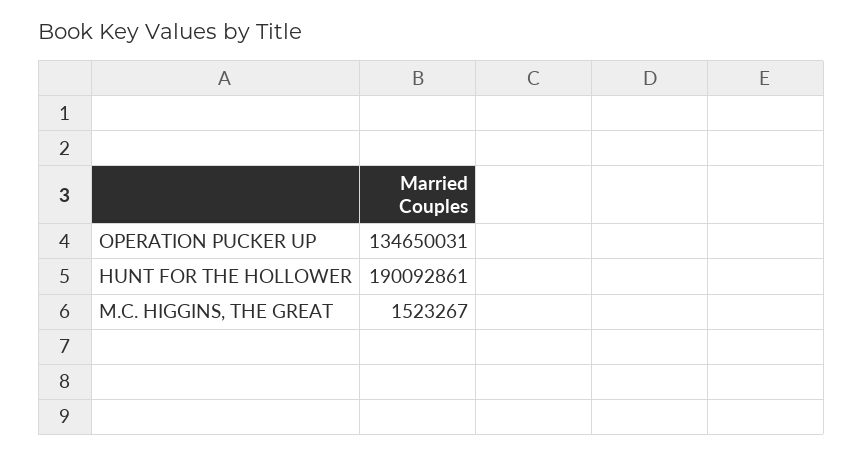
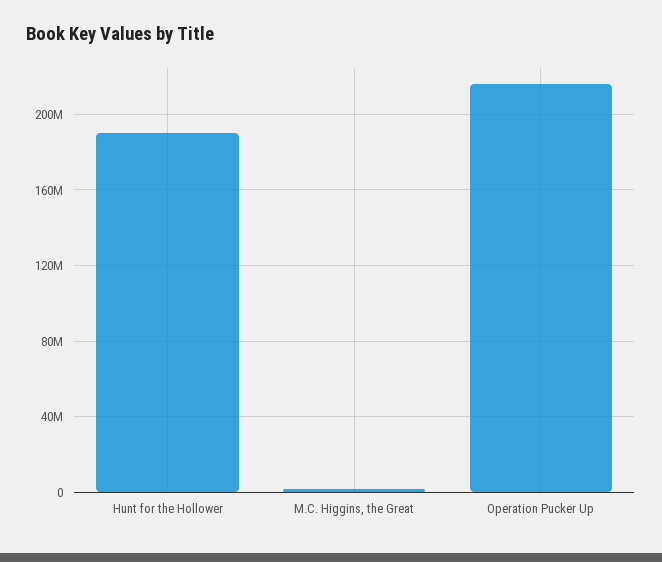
OPERATION PUCKER UP: 134650031 -> 215000000

